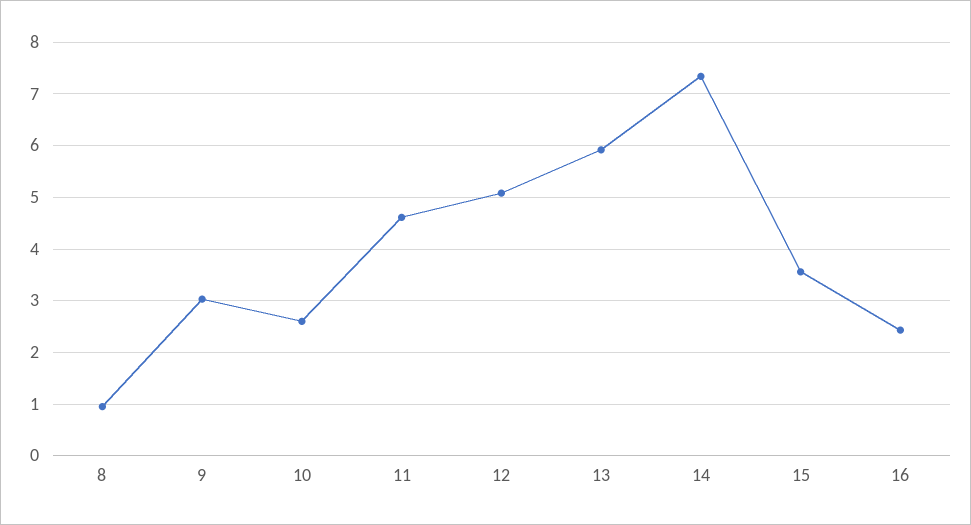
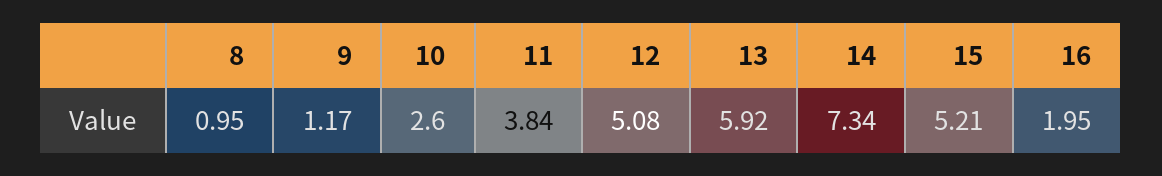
9: 3 -> 1.17
11: 4.6 -> 3.84
15: 3.6 -> 5.21
16: 2.4 -> 1.95

